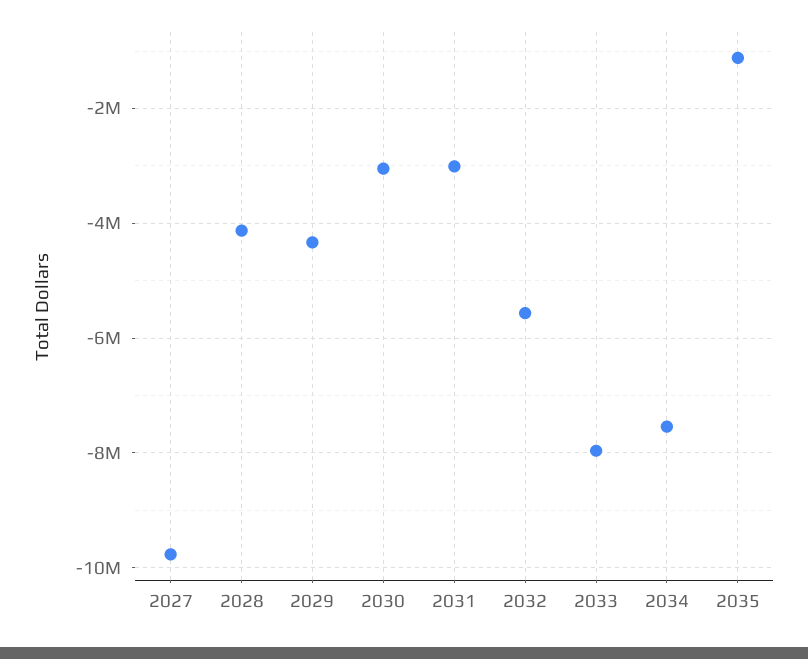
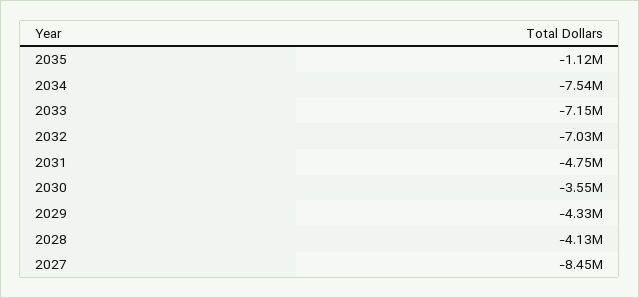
2027: -9800000 -> -8450000
2030: -3000000 -> -3550000
2031: -3000000 -> -4750000
2032: -5600000 -> -7030000
2033: -8000000 -> -7150000

